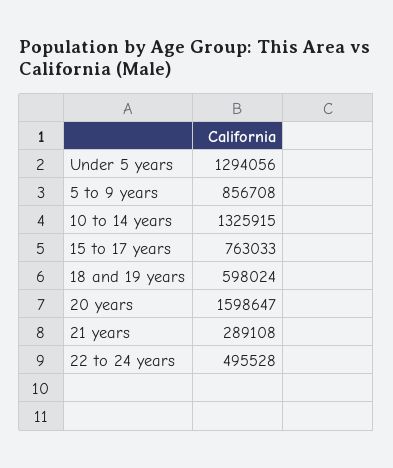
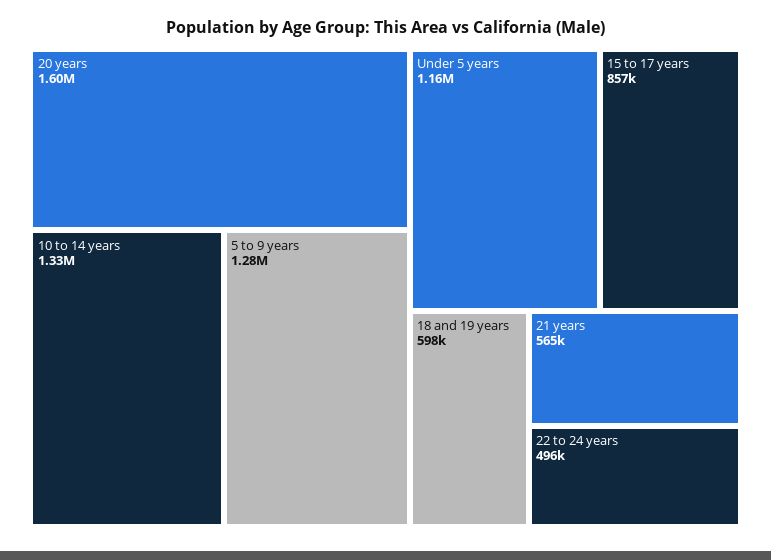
Under 5 years: 1294056 -> 1160000
5 to 9 years: 856708 -> 1280000
15 to 17 years: 763033 -> 857000
21 years: 289108 -> 565000

